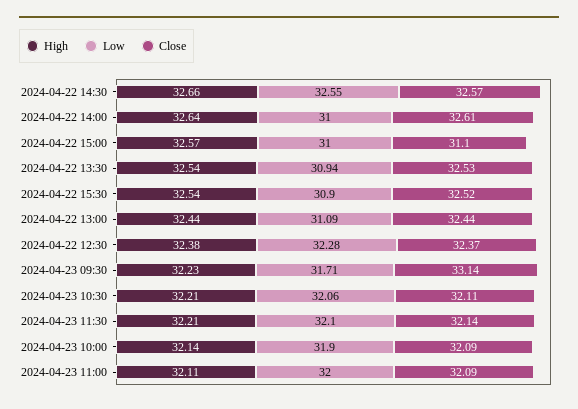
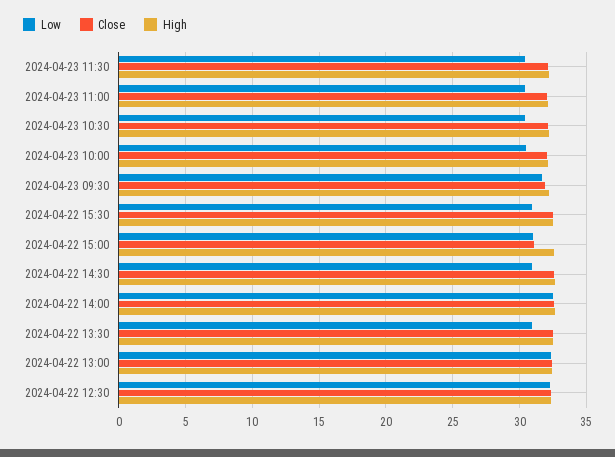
Low, 2024-04-22 14:30: 32.55 -> 31
Low, 2024-04-22 14:00: 31 -> 32.5
Low, 2024-04-22 13:00: 31.09 -> 32.5
Close, 2024-04-23 09:30: 33.14 -> 32
Low, 2024-04-23 10:30: 32.06 -> 30.5
Low, 2024-04-23 11:30: 32.1 -> 30.5
Low, 2024-04-23 10:00: 31.9 -> 30.5
Low, 2024-04-23 11:00: 32 -> 30.5

